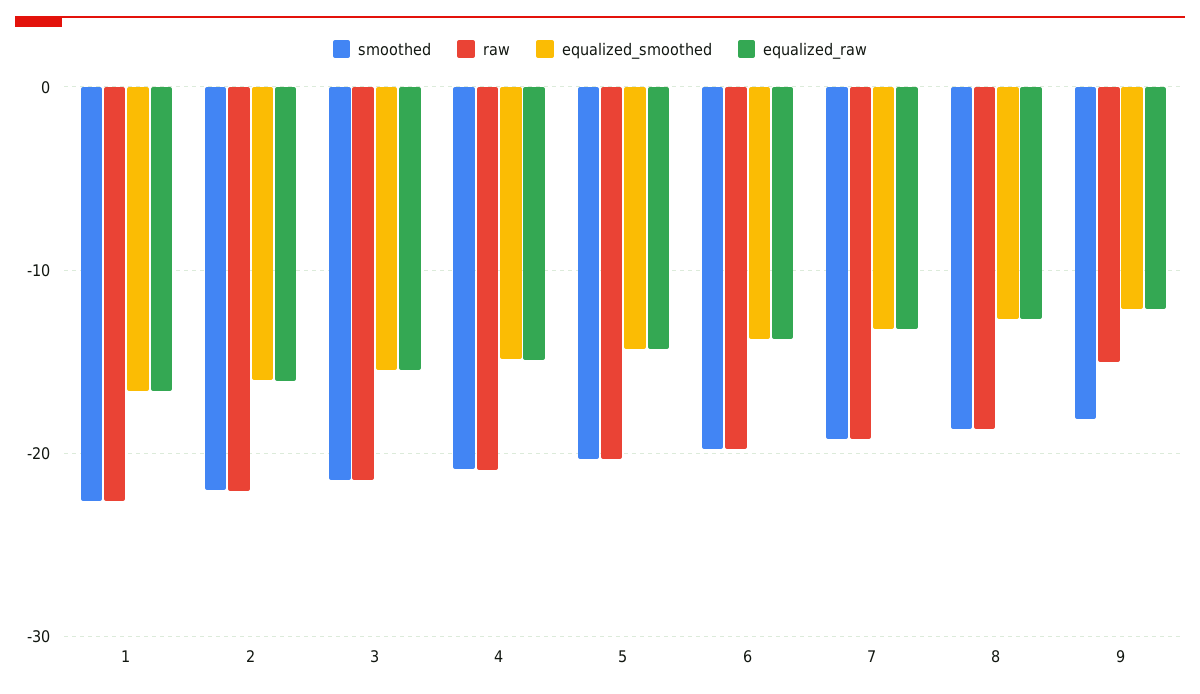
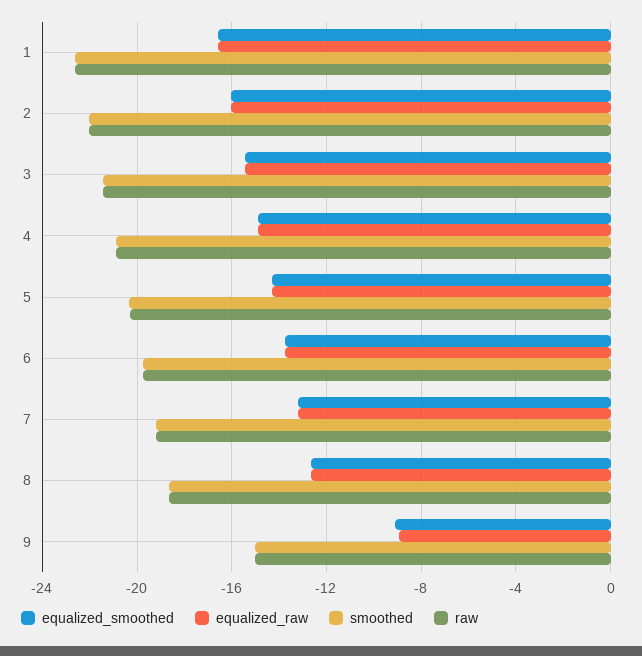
smoothed, 9: -18 -> -15
equalized_smoothed, 9: -12 -> -9
equalized_raw, 9: -12 -> -9

